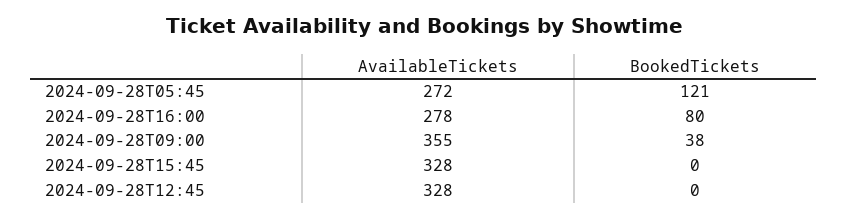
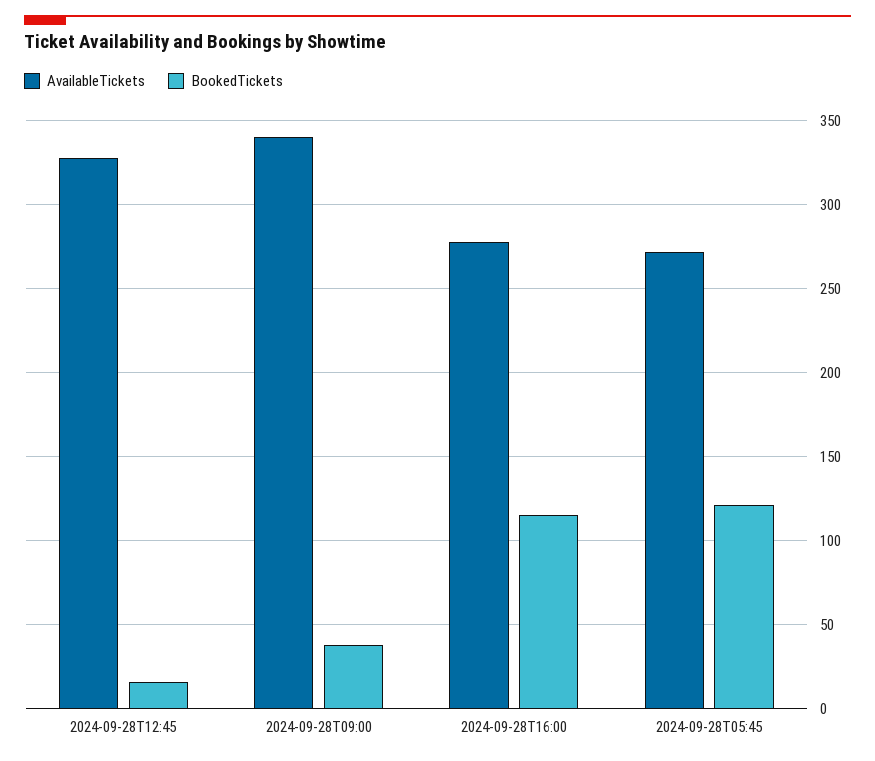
BookedTickets, 2024-09-28T16:00: 80 -> 115
AvailableTickets, 2024-09-28T09:00: 355 -> 340
AvailableTickets, 2024-09-28T15:45: 328 -> none
BookedTickets, 2024-09-28T15:45: 0 -> none
BookedTickets, 2024-09-28T12:45: 0 -> 15

